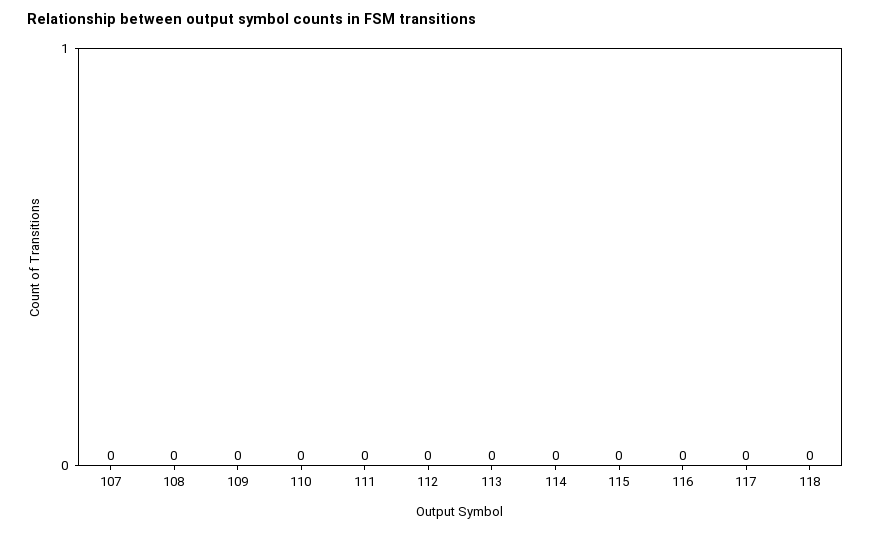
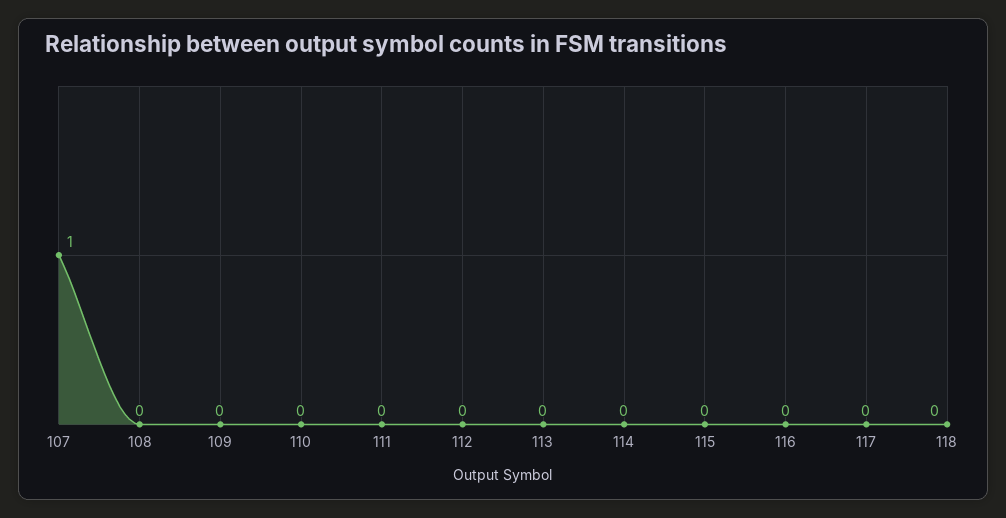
107: 0 -> 1

